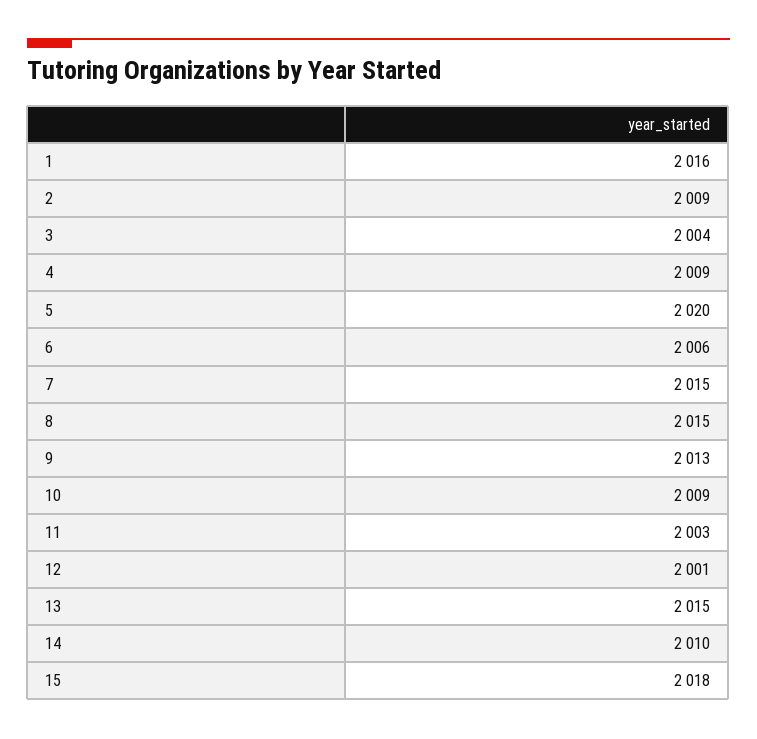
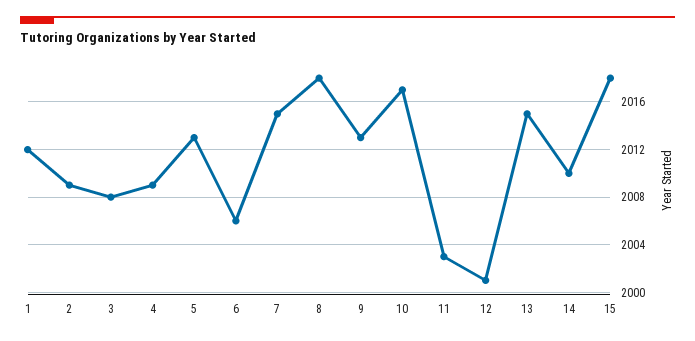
1: 2016 -> 2012
3: 2004 -> 2008
5: 2020 -> 2013
8: 2015 -> 2018
10: 2009 -> 2017

